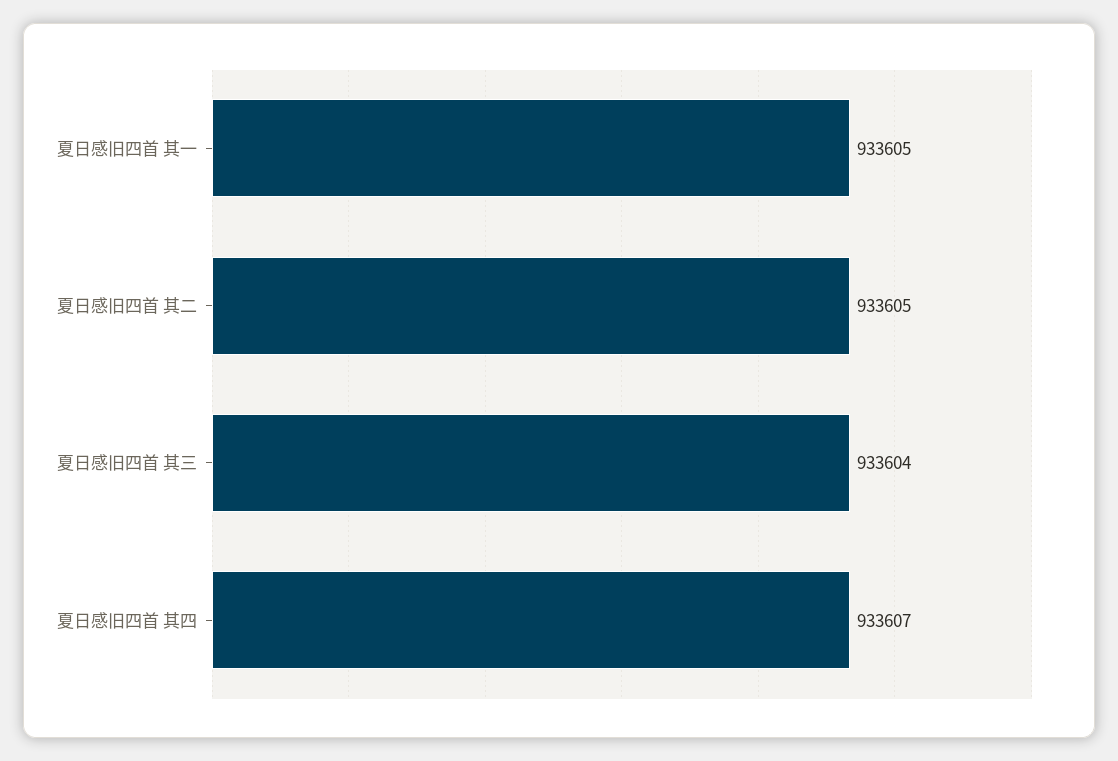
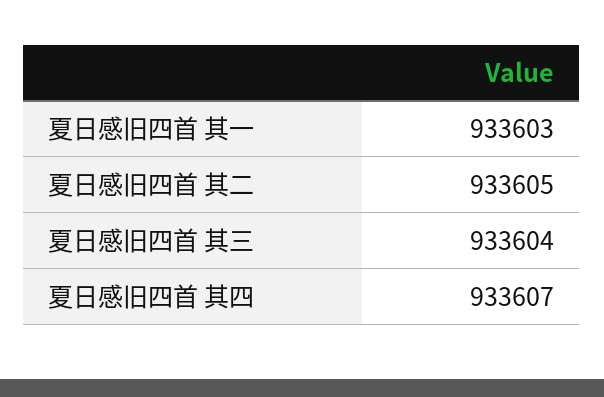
夏日感旧四首 其一: 933605 -> 933603

